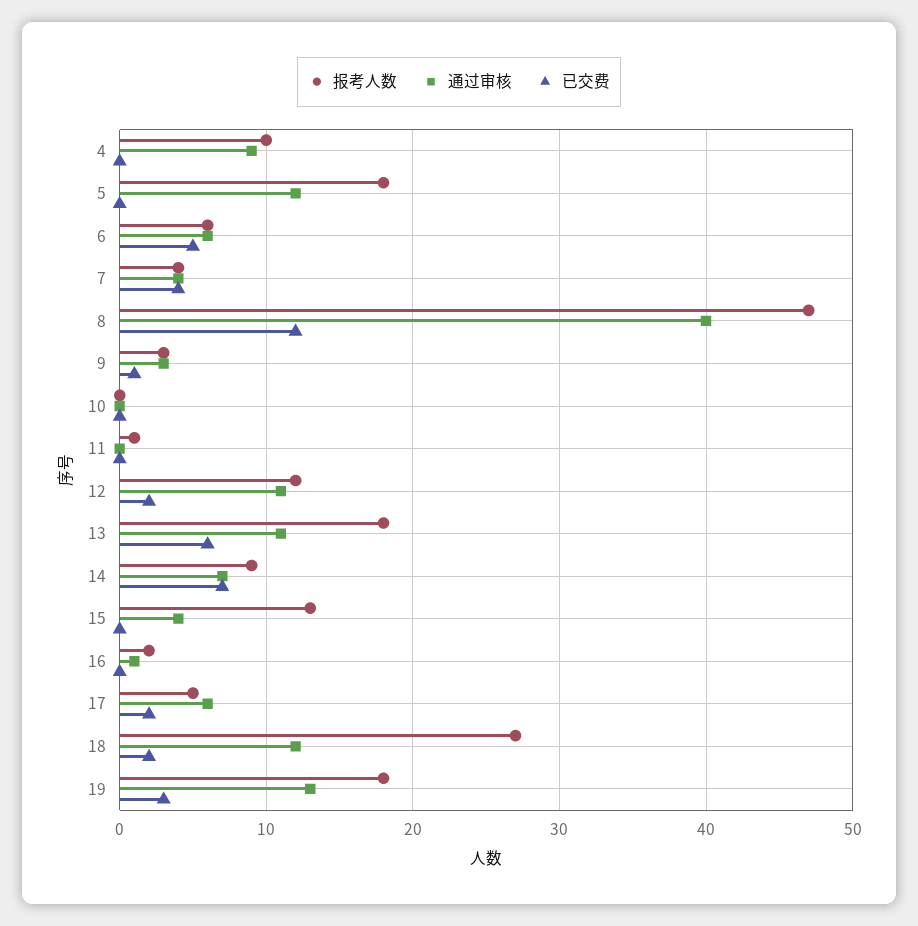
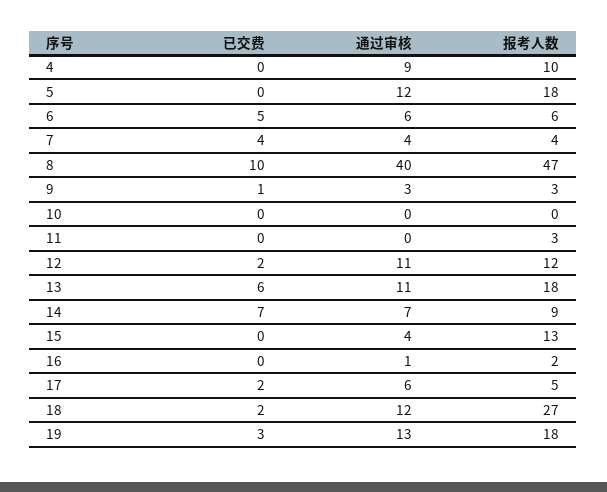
已交费, 8: 12 -> 10
报考人数, 11: 1 -> 3

